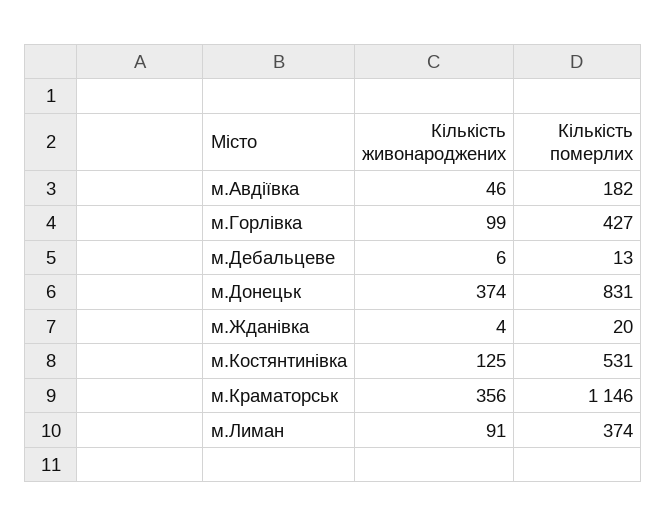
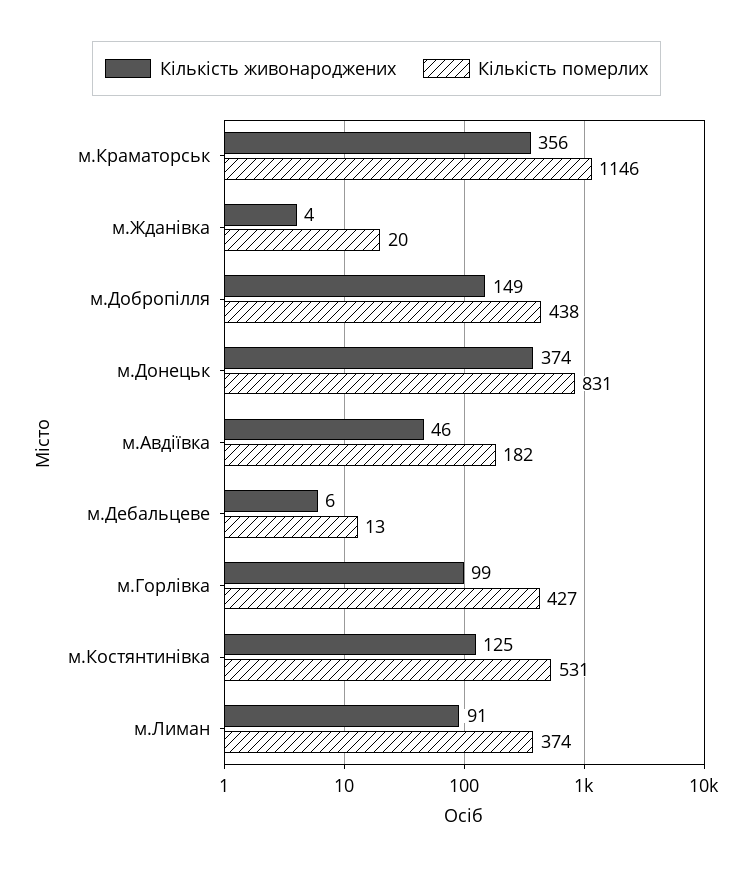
Кількість живонароджених, м.Добропілля: none -> 149
Кількість померлих, м.Добропілля: none -> 438

